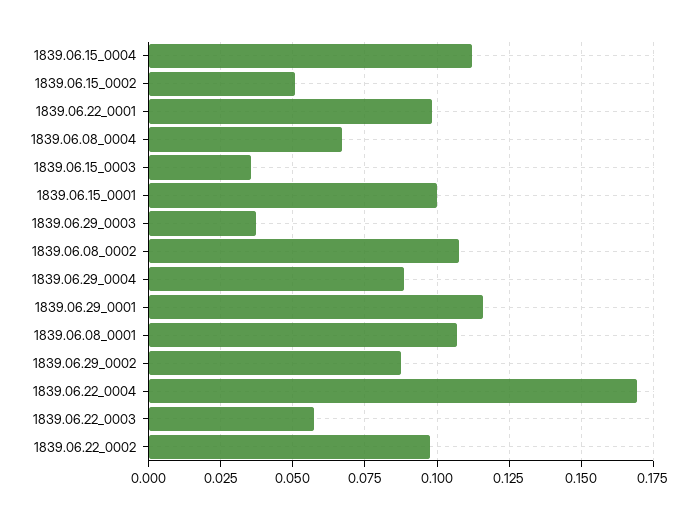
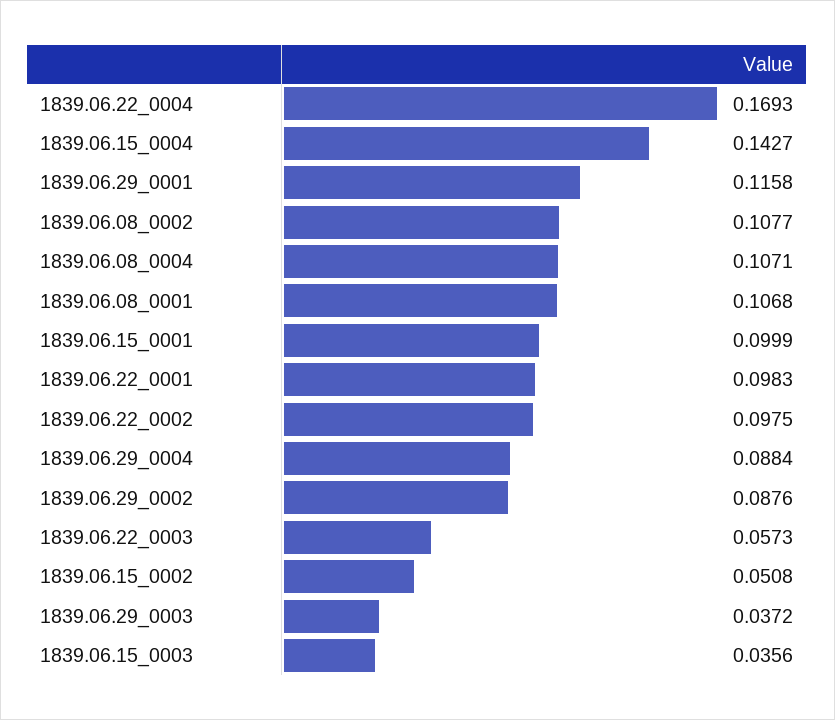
1839.06.15_0004: 0.1125 -> 0.1427
1839.06.08_0004: 0.0675 -> 0.1071

